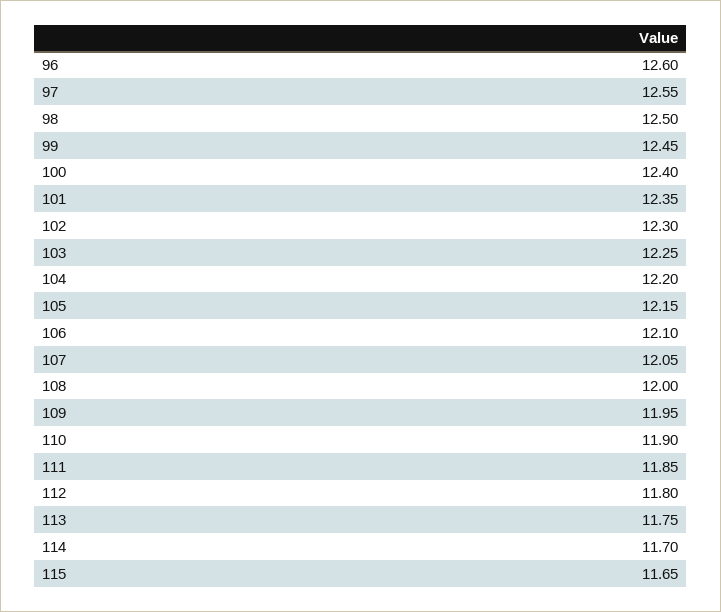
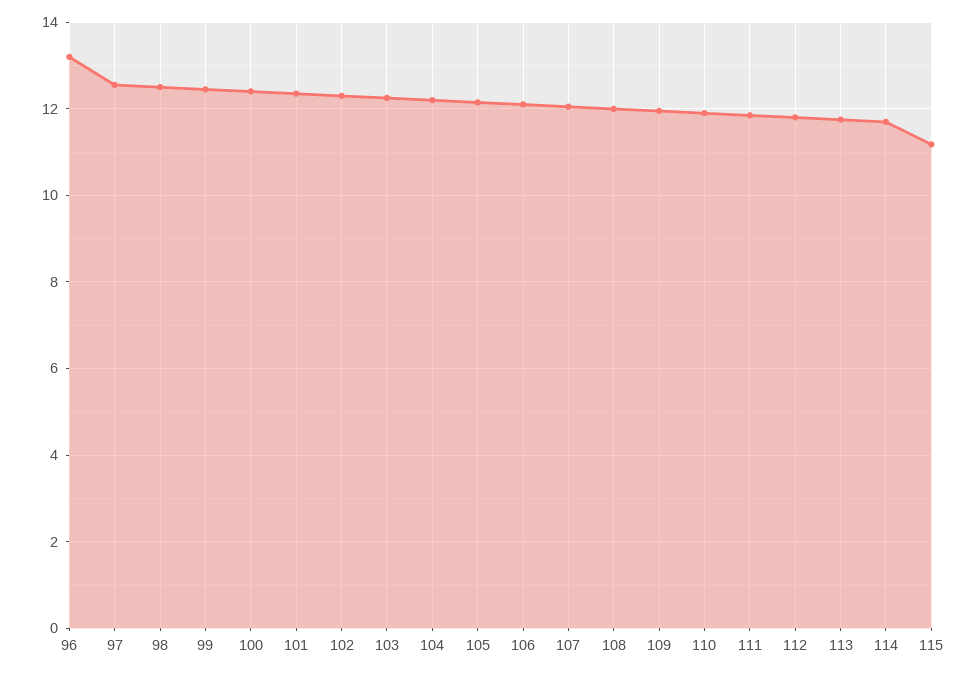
96: 12.6 -> 13.2
115: 11.65 -> 11.2

